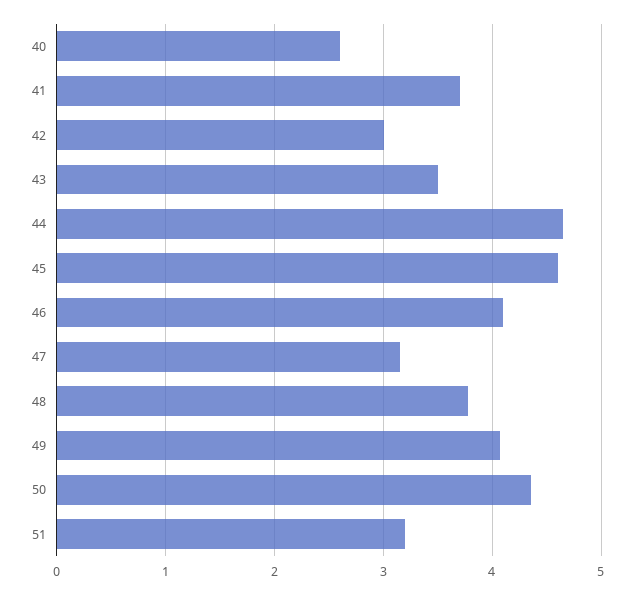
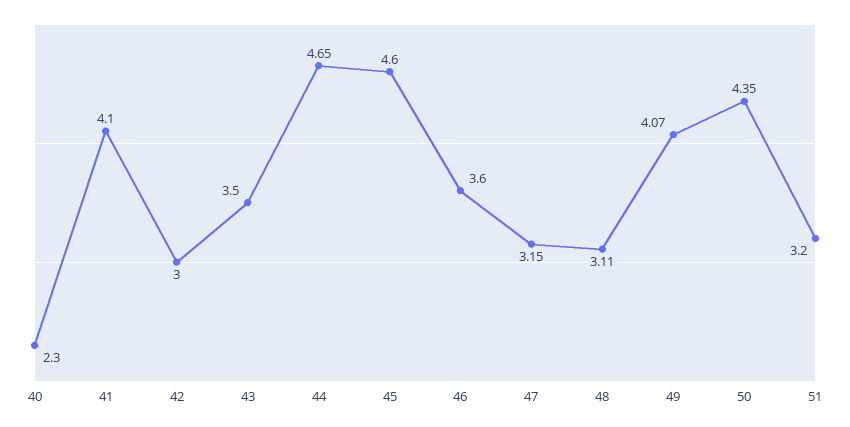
40: 2.6 -> 2.3
41: 3.7 -> 4.1
46: 4.1 -> 3.6
48: 3.8 -> 3.11

